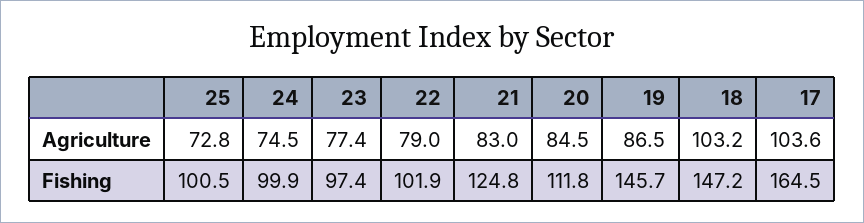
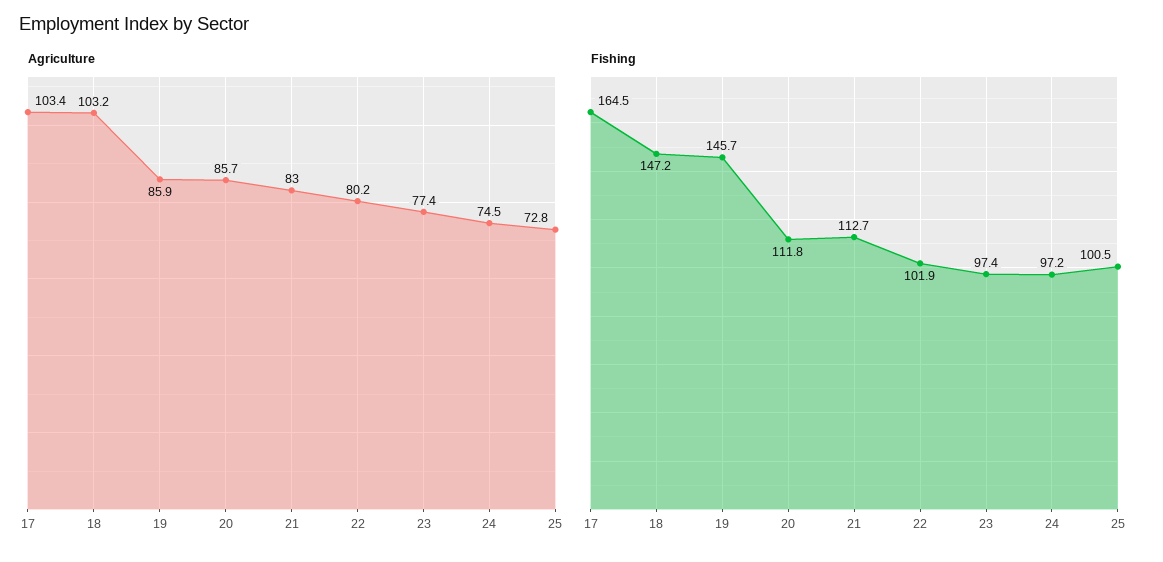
Agriculture, 22: 79 -> 80.2
Agriculture, 20: 84.5 -> 85.7
Agriculture, 19: 86.5 -> 85.9
Agriculture, 17: 103.6 -> 103.4
Fishing, 24: 99.9 -> 97.2
Fishing, 21: 124.8 -> 112.7

